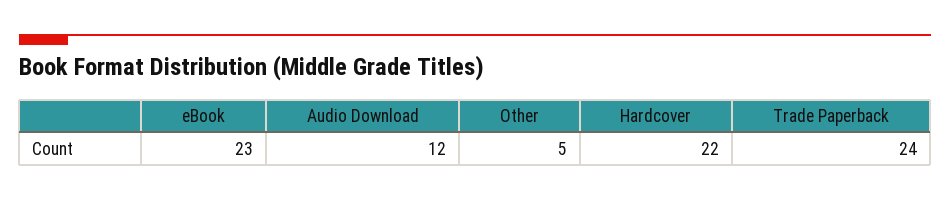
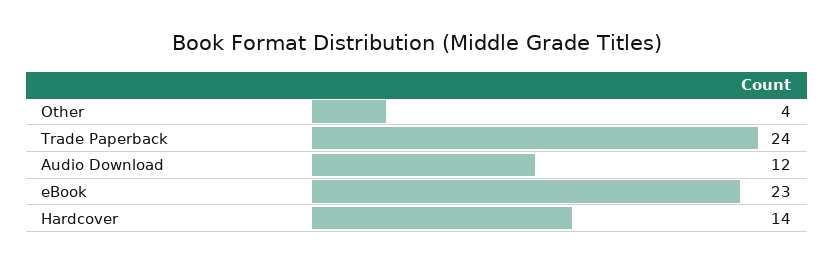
Other: 5 -> 4
Hardcover: 22 -> 14

